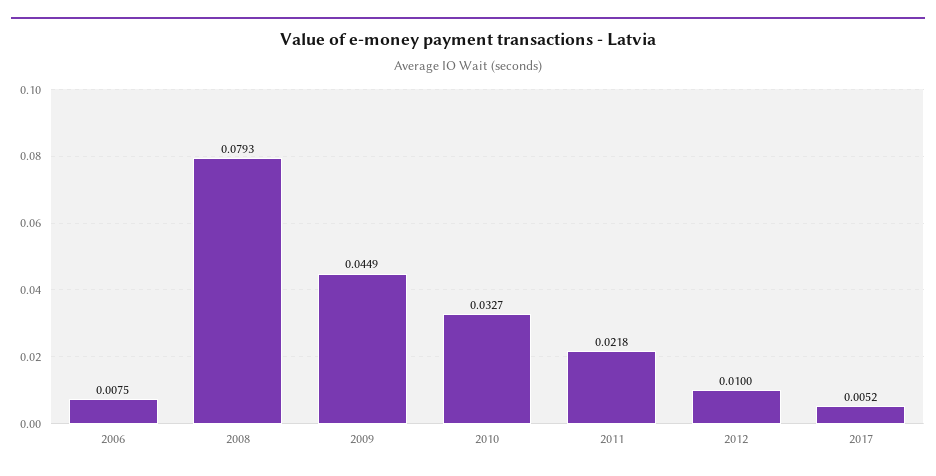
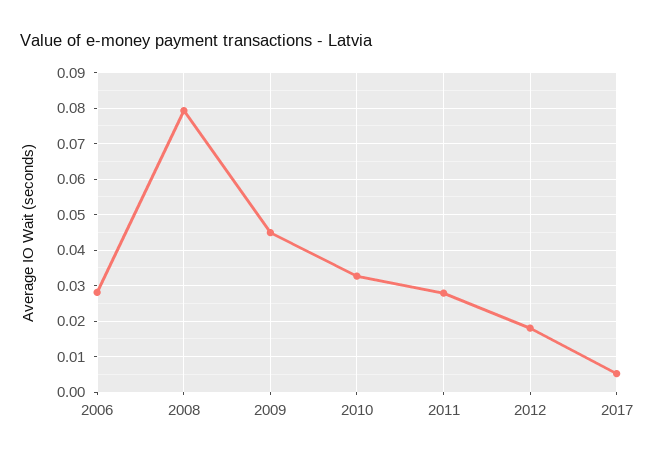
2006: 0.0075 -> 0.028
2011: 0.0218 -> 0.028
2012: 0.01 -> 0.018

